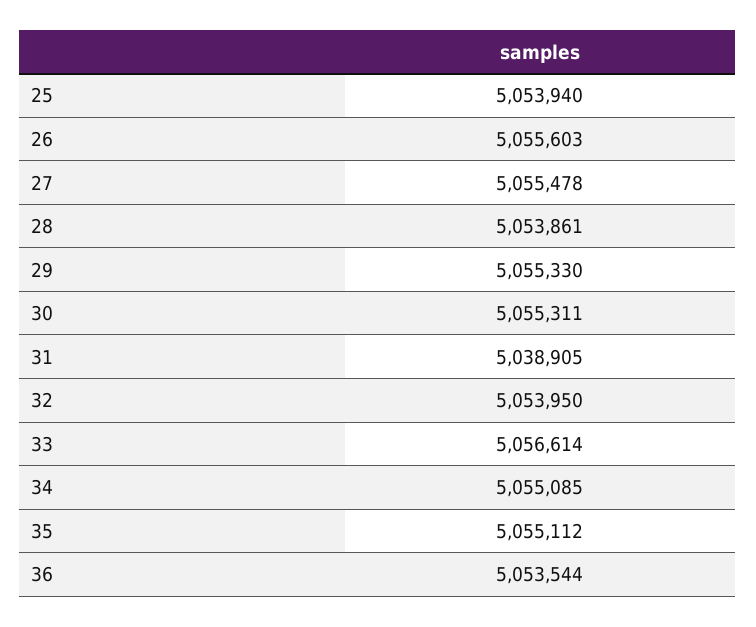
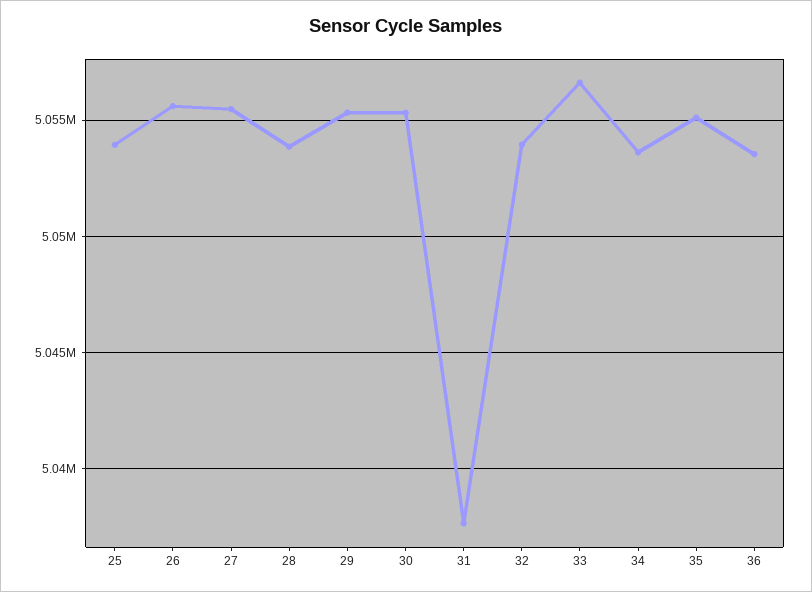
31: 5038905 -> 5037500
34: 5055085 -> 5053500

